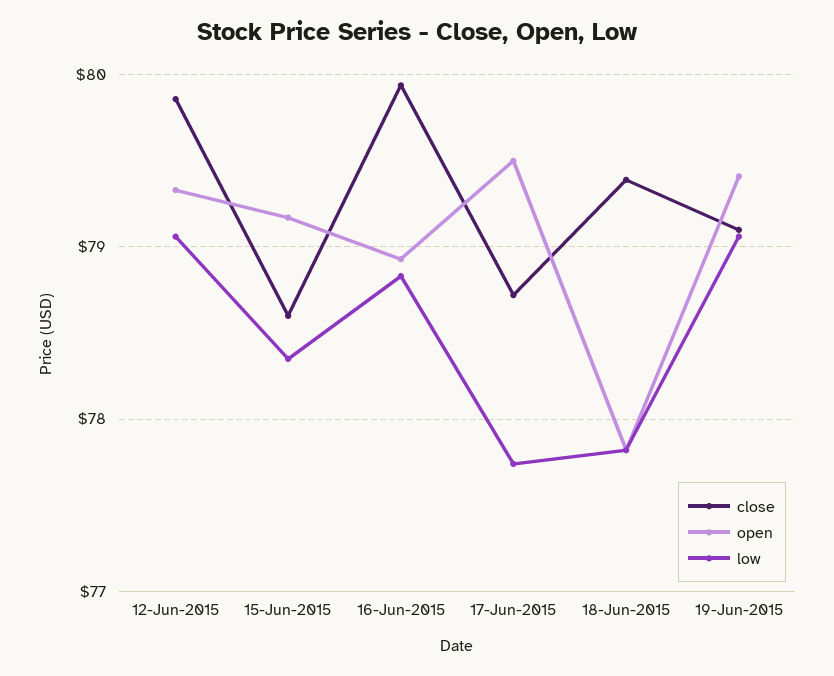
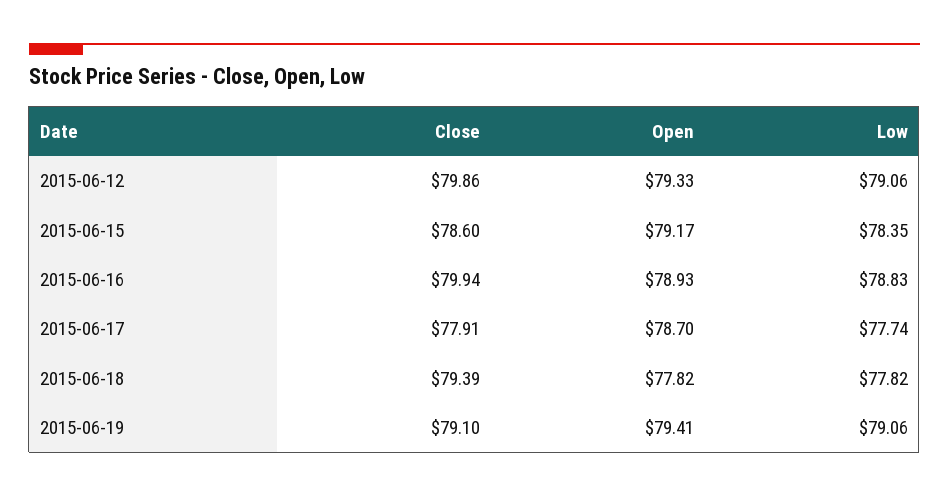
close, 17-Jun-2015: 78.7 -> 77.91
open, 17-Jun-2015: 79.5 -> 78.7

